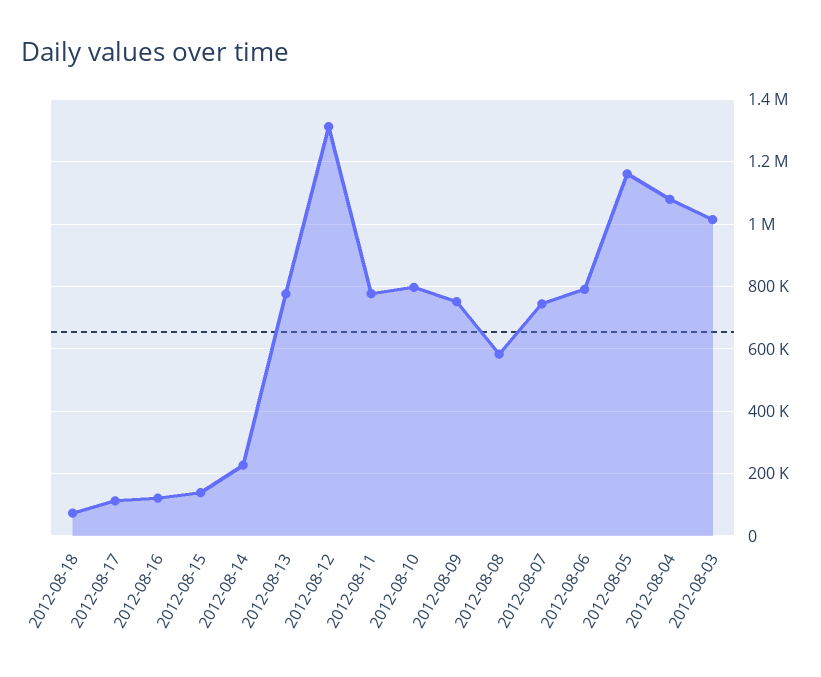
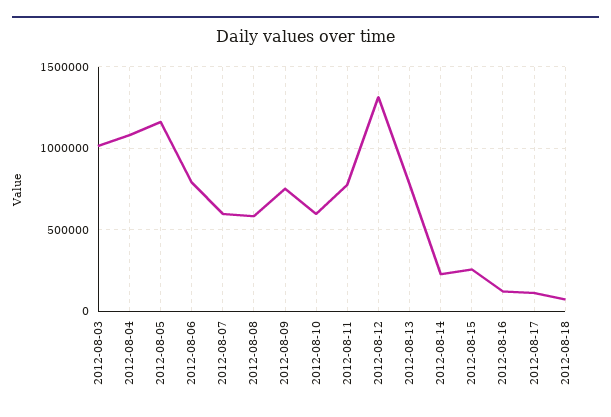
2012-08-15: 140000 -> 250000
2012-08-10: 800000 -> 600000
2012-08-07: 740000 -> 600000

